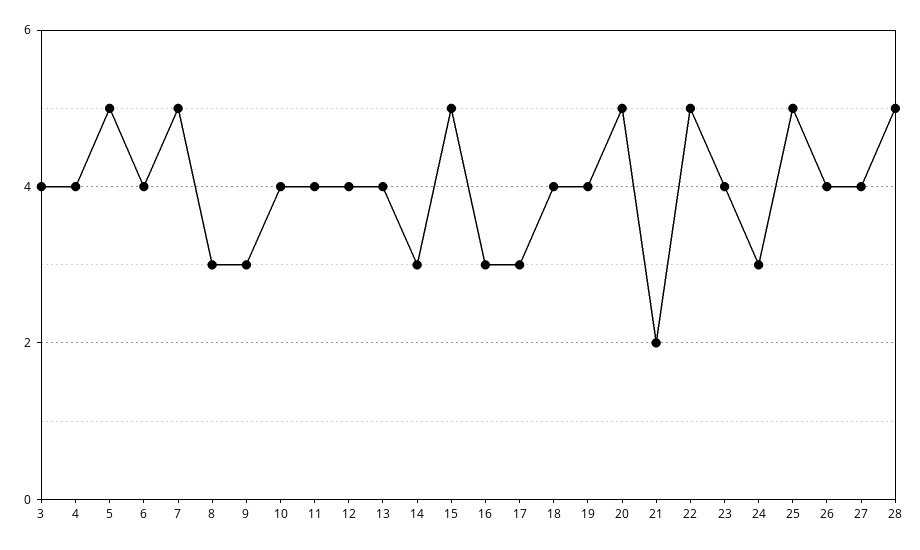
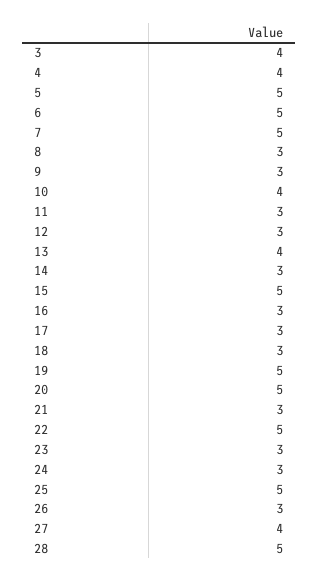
6: 4 -> 5
11: 4 -> 3
12: 4 -> 3
18: 4 -> 3
19: 4 -> 5
21: 2 -> 3
23: 4 -> 3
26: 4 -> 3

